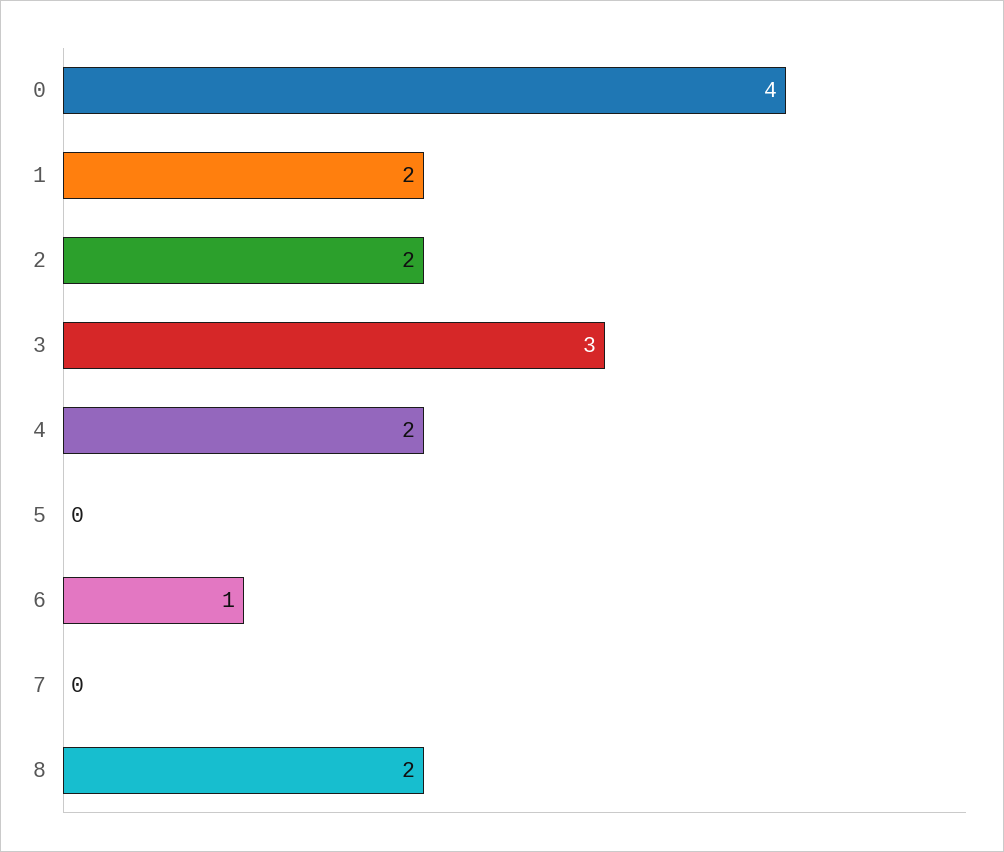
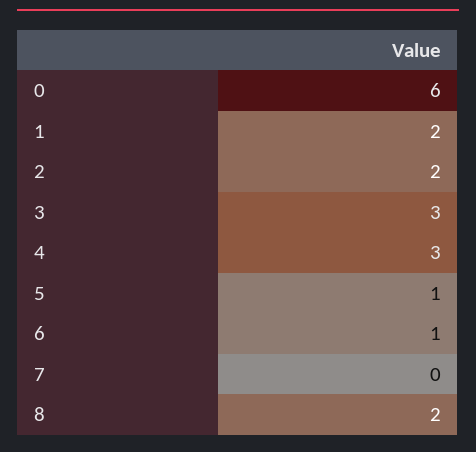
0: 4 -> 6
4: 2 -> 3
5: 0 -> 1

